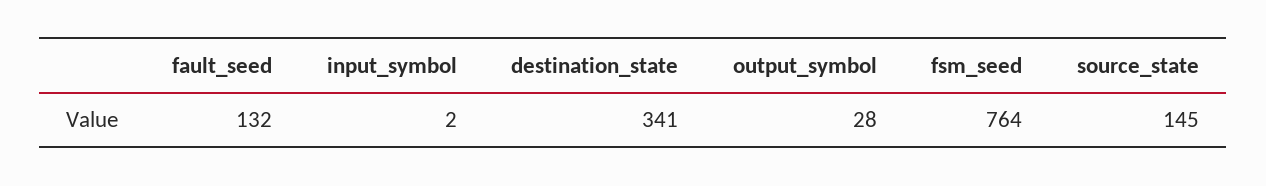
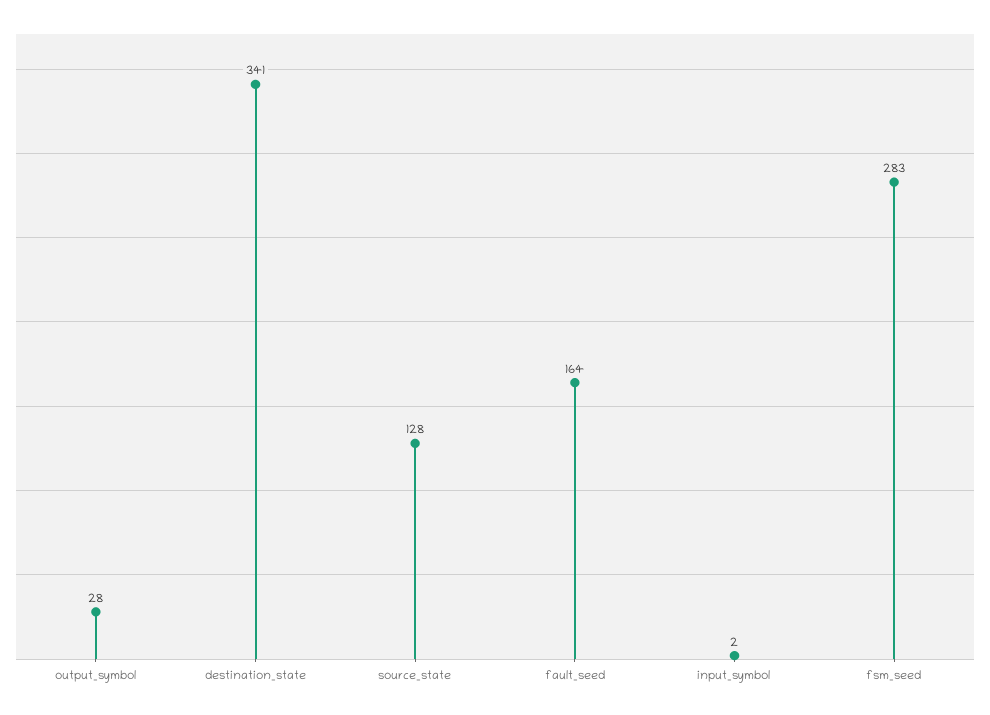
fault_seed: 132 -> 164
fsm_seed: 764 -> 283
source_state: 145 -> 128

